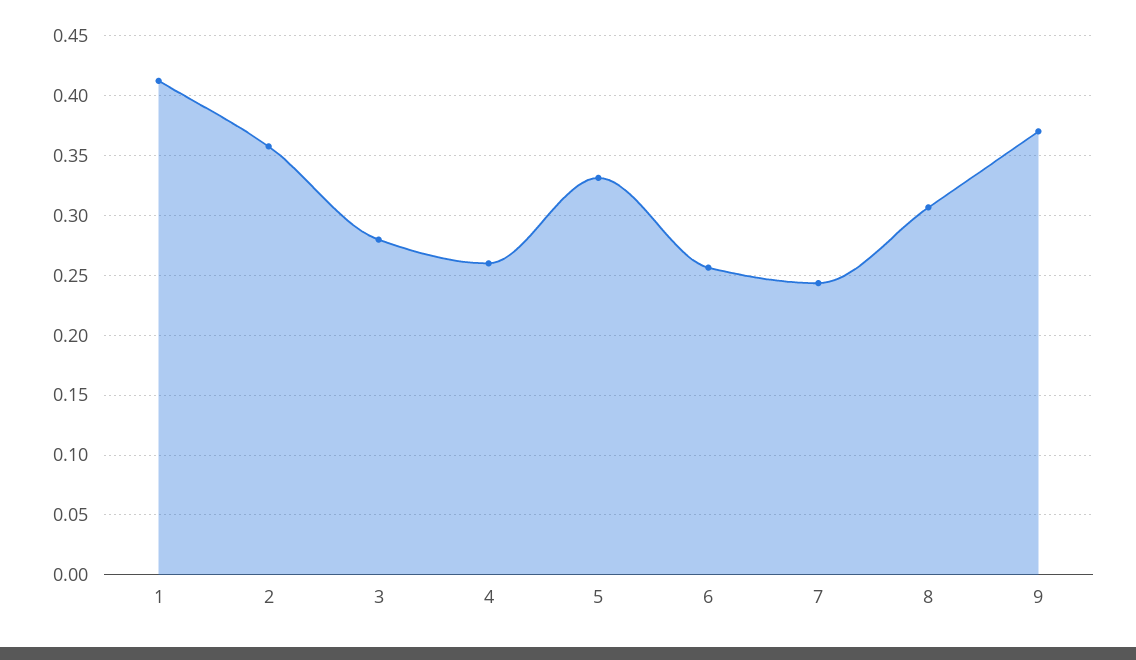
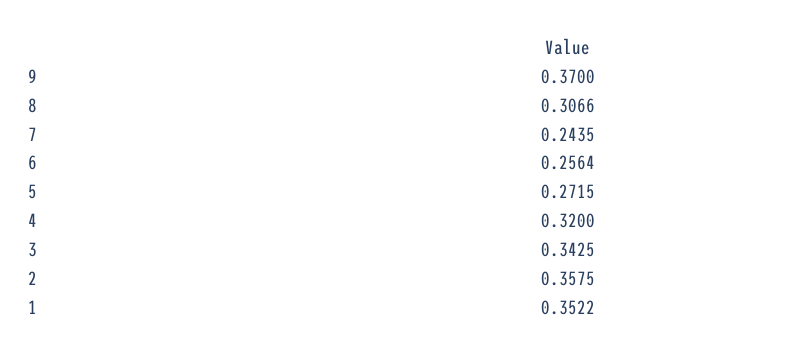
1: 0.41 -> 0.3522
3: 0.28 -> 0.3425
4: 0.26 -> 0.32
5: 0.33 -> 0.2715

